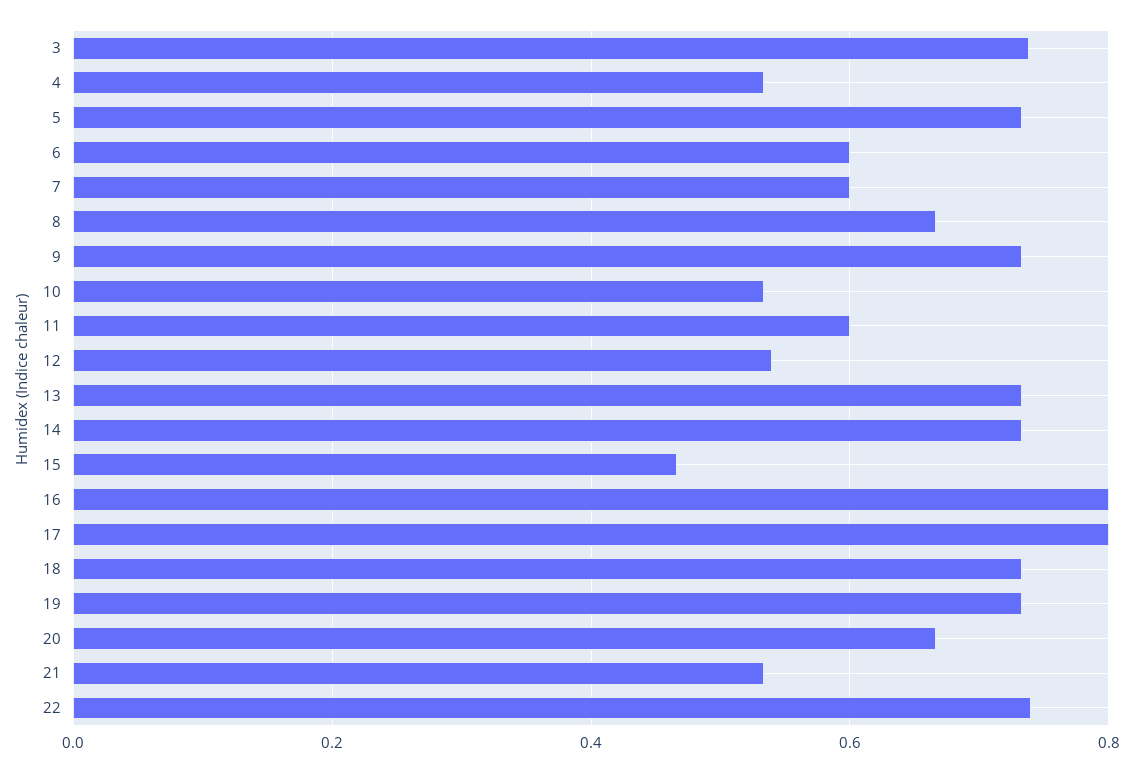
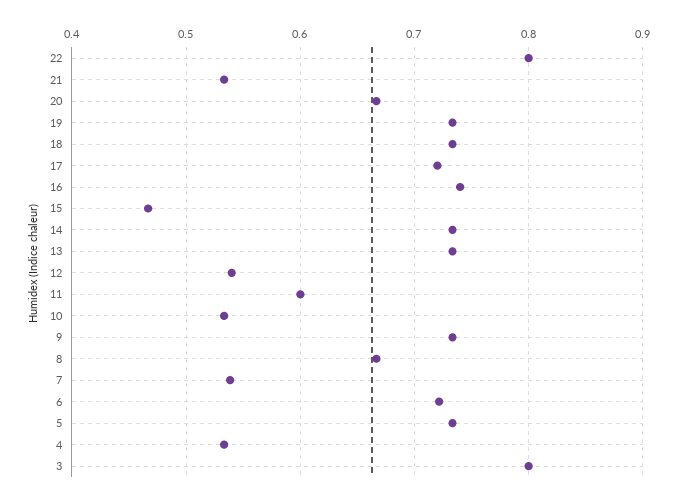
3: 0.74 -> 0.8
6: 0.6 -> 0.72
7: 0.6 -> 0.54
16: 0.8 -> 0.74
17: 0.8 -> 0.72
22: 0.74 -> 0.8

